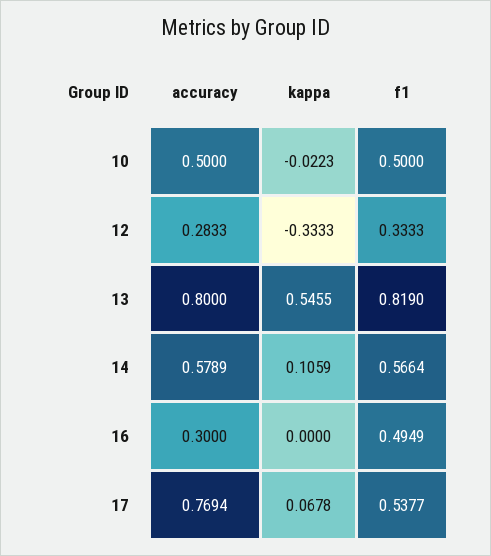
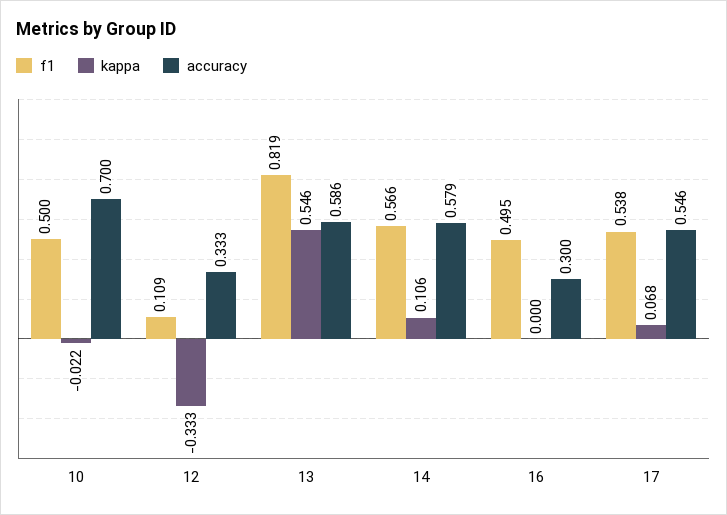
accuracy, 10: 0.5 -> 0.7
accuracy, 12: 0.2833 -> 0.333
f1, 12: 0.3333 -> 0.109
accuracy, 13: 0.8 -> 0.586
accuracy, 17: 0.7694 -> 0.546

